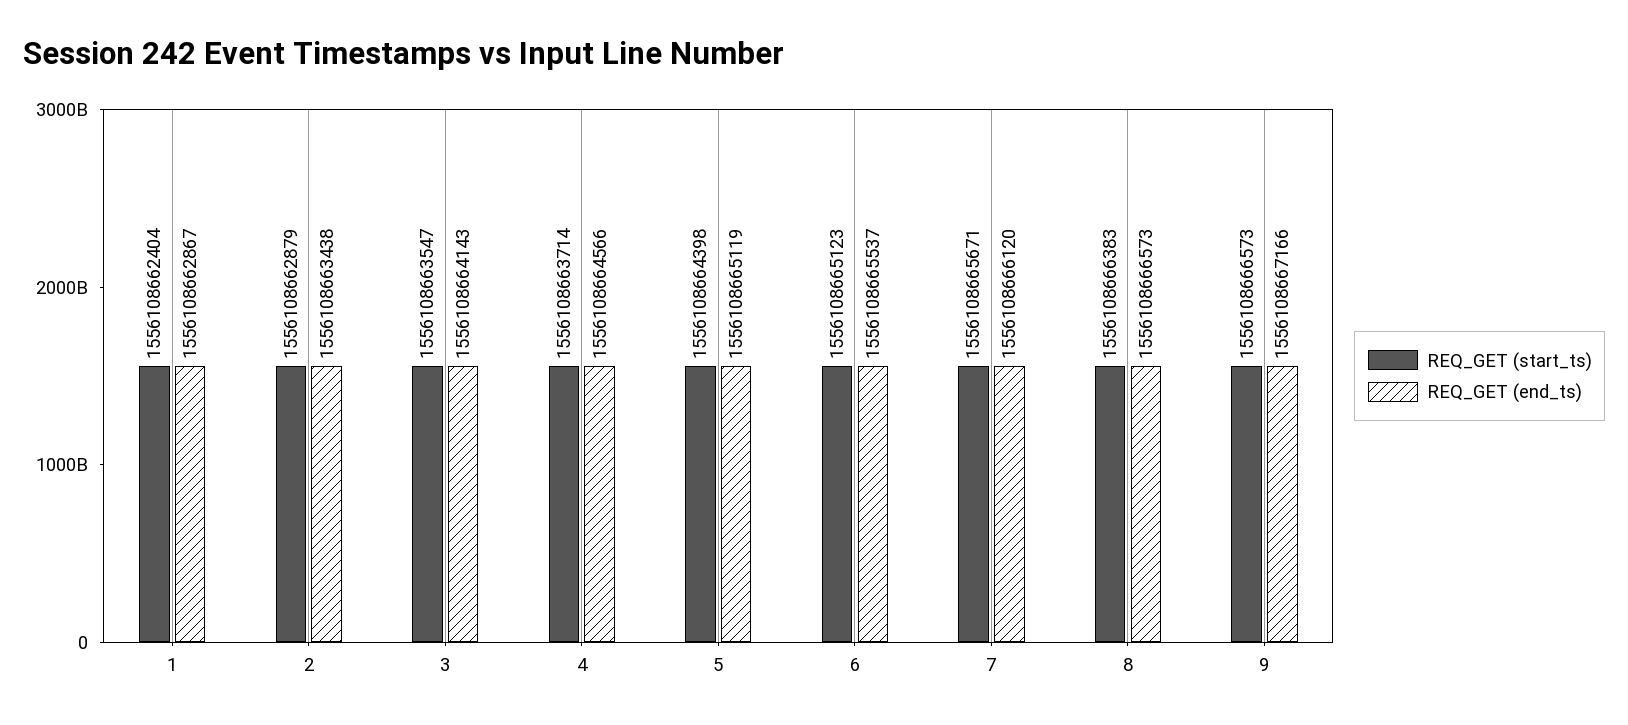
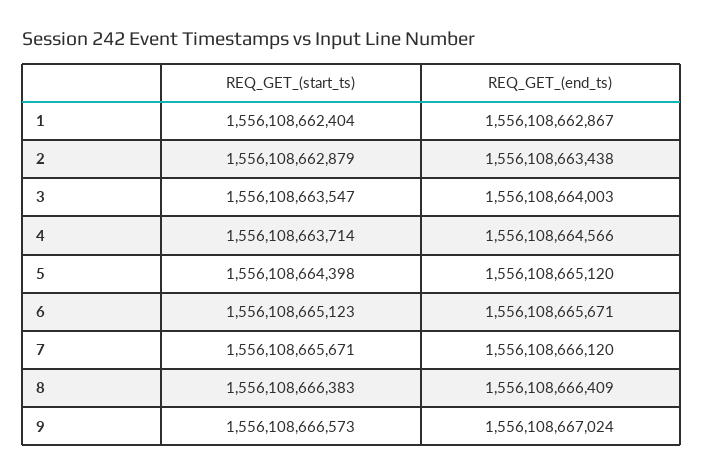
REQ_GET (end_ts), 3: 1556108664143 -> 1556108664003
REQ_GET (end_ts), 5: 1556108665119 -> 1556108665120
REQ_GET (end_ts), 6: 1556108665537 -> 1556108665671
REQ_GET (end_ts), 8: 1556108666573 -> 1556108666409
REQ_GET (end_ts), 9: 1556108667166 -> 1556108667024

